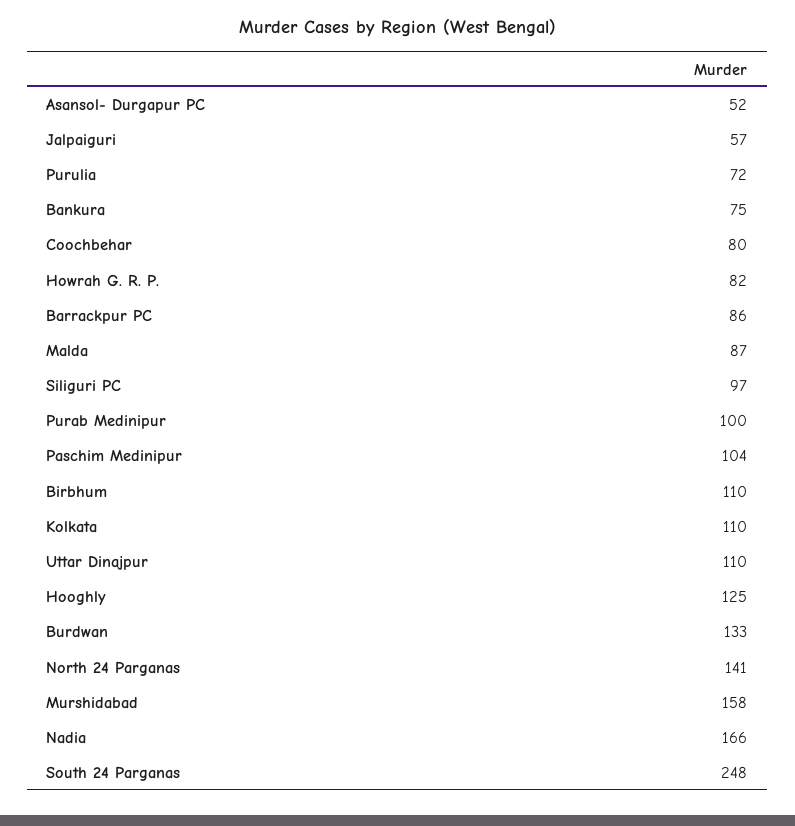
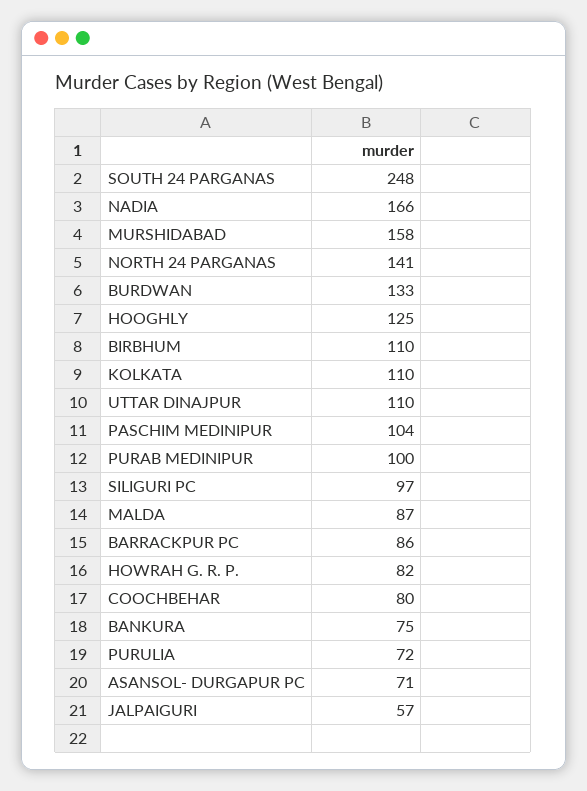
Asansol- Durgapur PC: 52 -> 71

